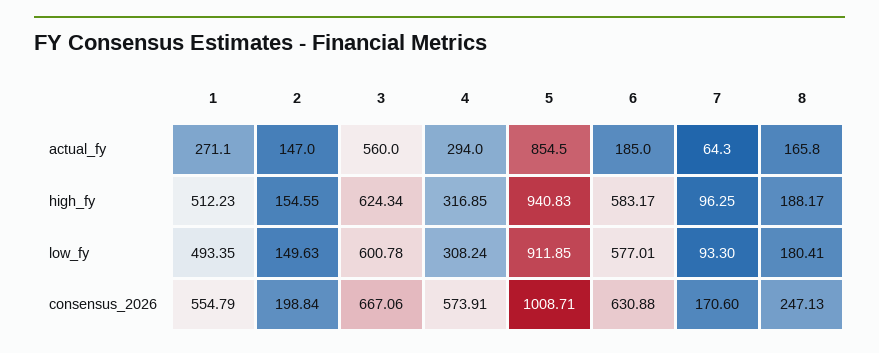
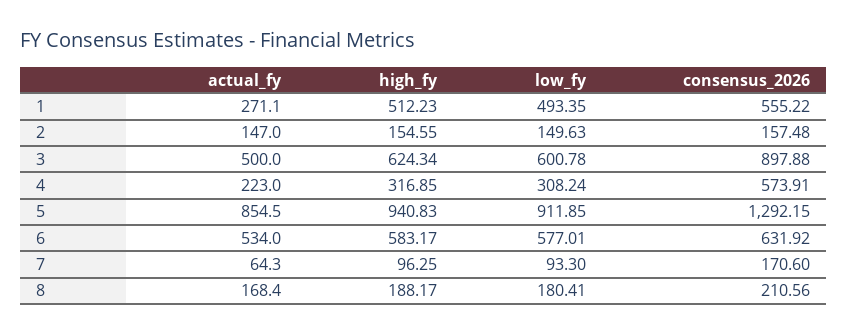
3, actual_fy: 560 -> 500
4, actual_fy: 294 -> 223
6, actual_fy: 185 -> 534
8, actual_fy: 165.8 -> 168.4
1, consensus_2026: 554.79 -> 555.22
2, consensus_2026: 198.84 -> 157.48
3, consensus_2026: 667.06 -> 897.88
5, consensus_2026: 1008.71 -> 1292.15
6, consensus_2026: 630.88 -> 631.92
8, consensus_2026: 247.13 -> 210.56

